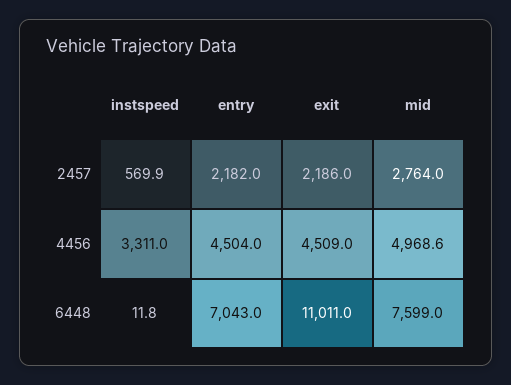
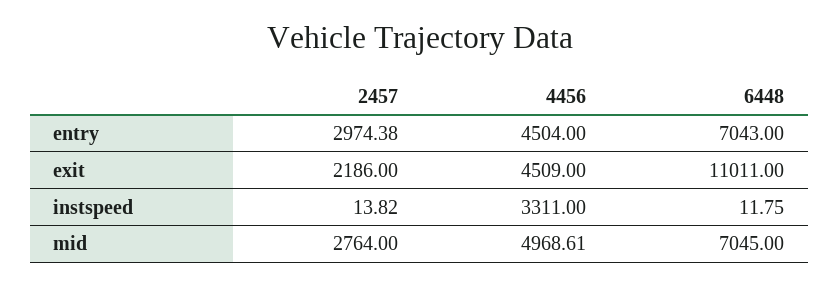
instspeed, 2457: 569.9 -> 13.82
entry, 2457: 2182 -> 2974.38
mid, 6448: 7599 -> 7045

